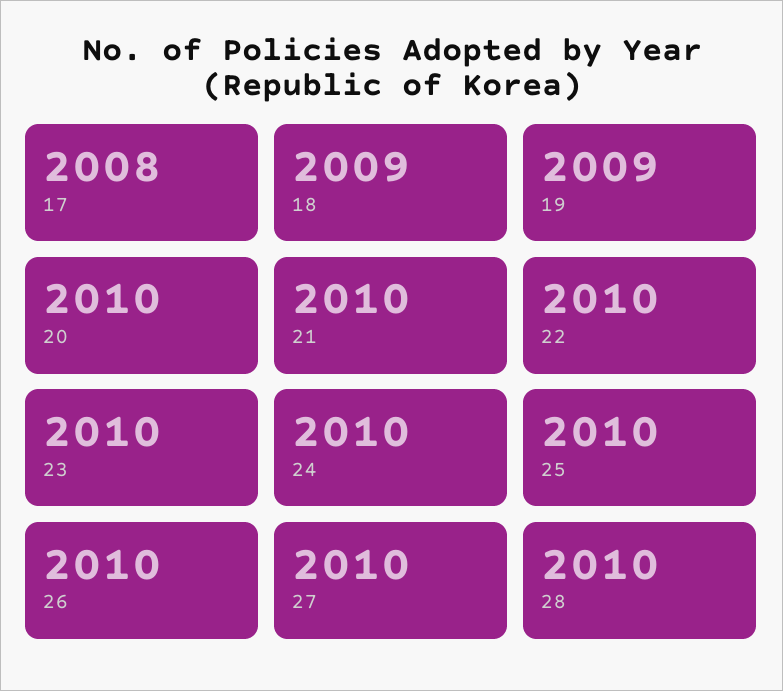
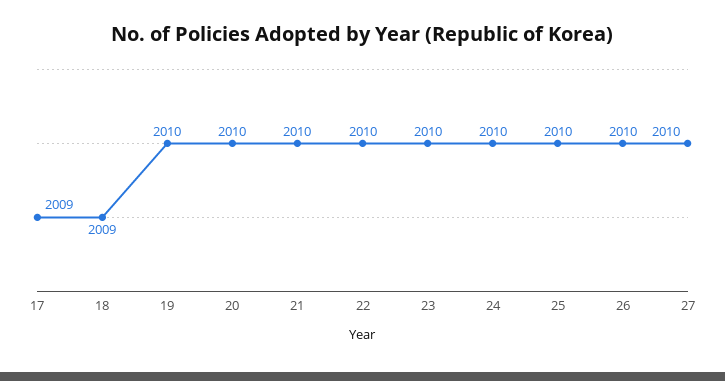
17: 2008 -> 2009
19: 2009 -> 2010
28: 2010 -> none

